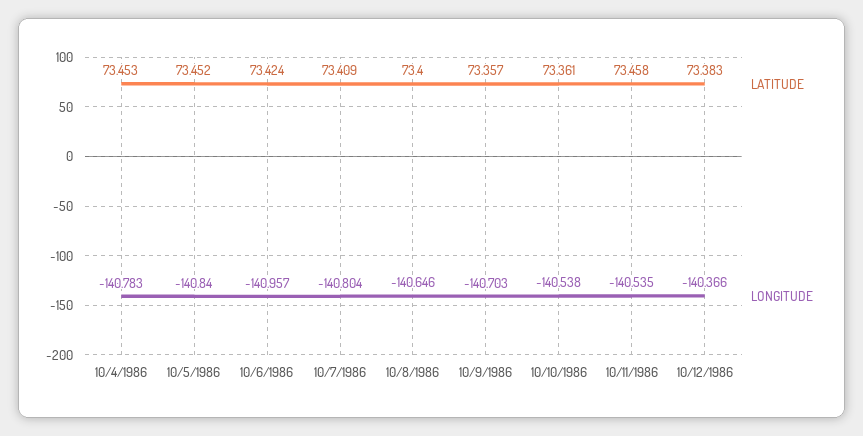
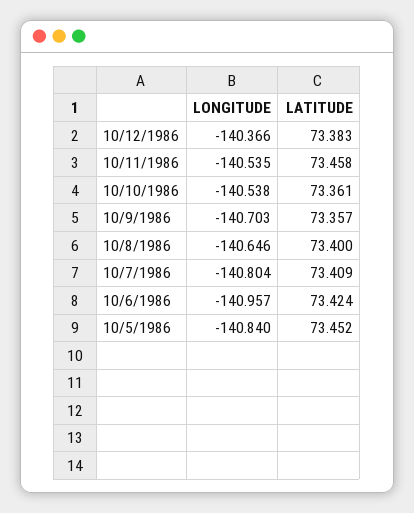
LATITUDE, 10/4/1986: 73.453 -> none
LONGITUDE, 10/4/1986: -140.783 -> none

